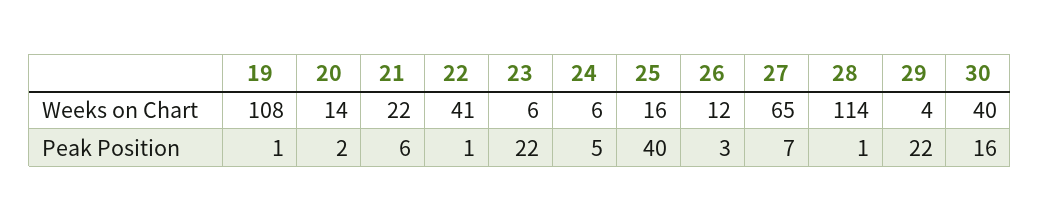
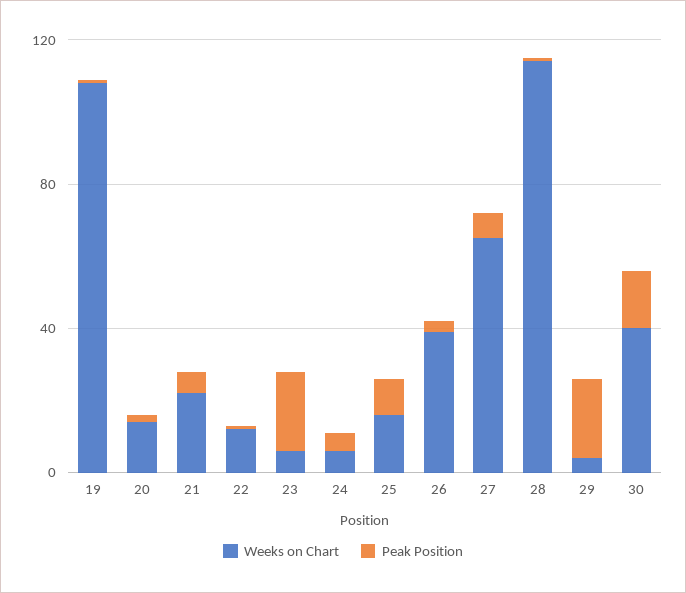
Weeks on Chart, 22: 41 -> 10
Weeks on Chart, 26: 12 -> 40
Peak Position, 25: 40 -> 10

